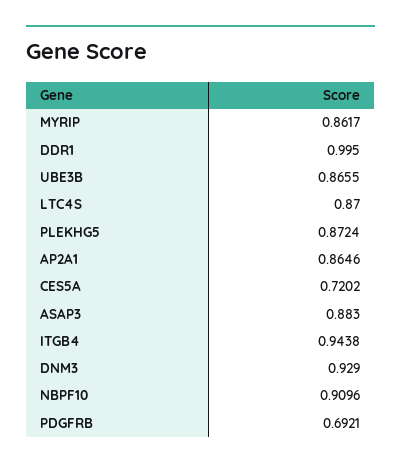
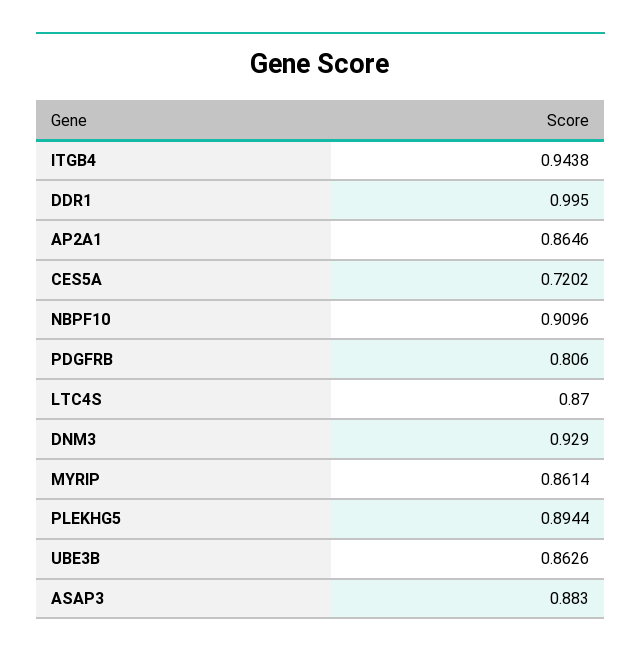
MYRIP: 0.8617 -> 0.8614
UBE3B: 0.8655 -> 0.8626
PLEKHG5: 0.8724 -> 0.8944
PDGFRB: 0.6921 -> 0.806

